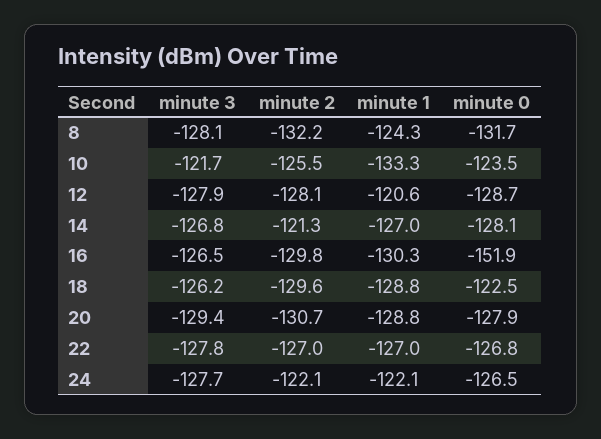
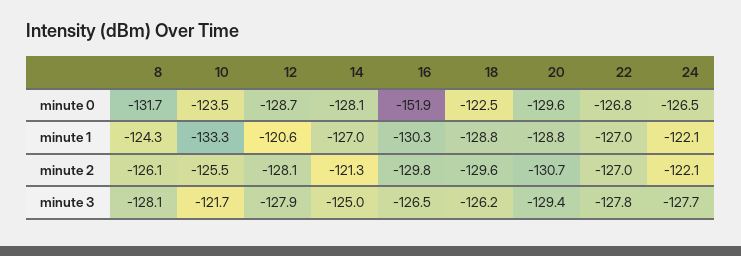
minute 2, 8: -132.2 -> -126.1
minute 3, 14: -126.8 -> -125
minute 0, 20: -127.9 -> -129.6

